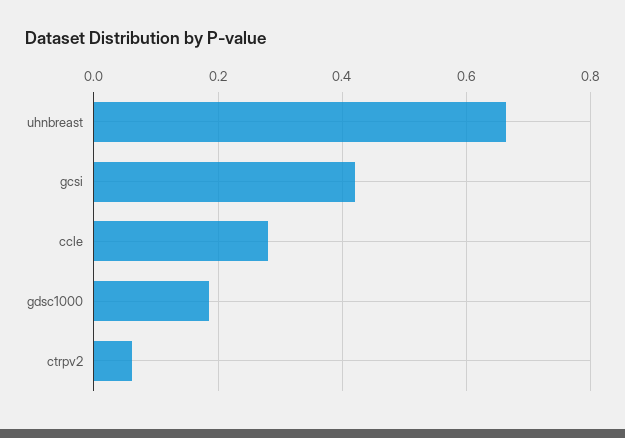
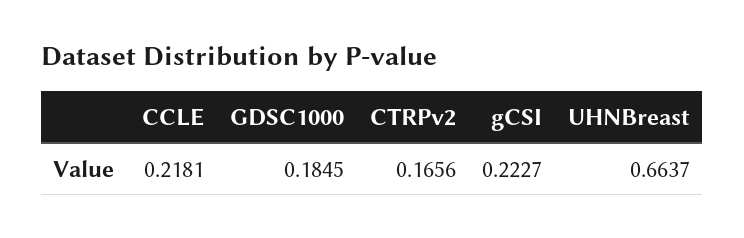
gcsi: 0.42 -> 0.2227
ccle: 0.28 -> 0.2181
ctrpv2: 0.06 -> 0.1656

